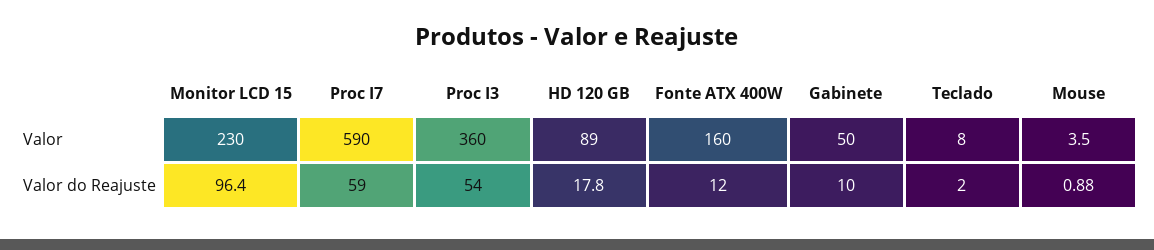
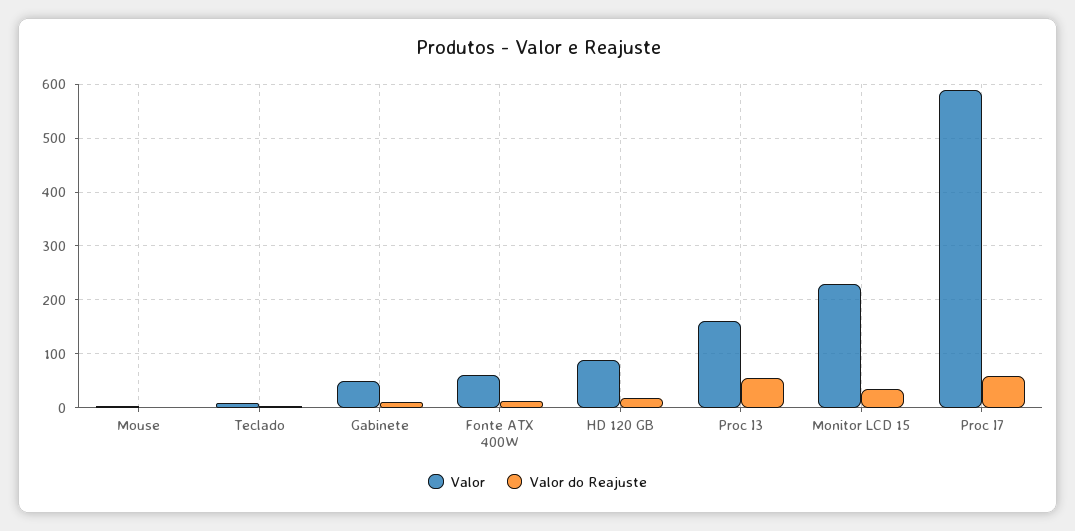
Valor, Proc I3: 360 -> 160
Valor, Fonte ATX 400W: 160 -> 60
Valor do Reajuste, Monitor LCD 15: 96.4 -> 40

